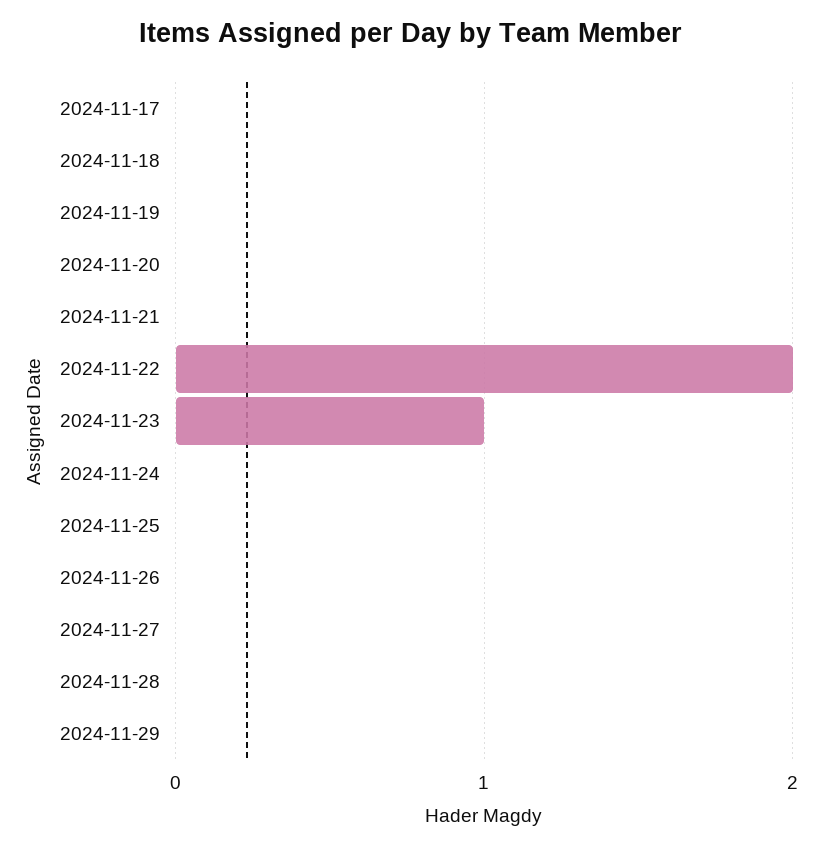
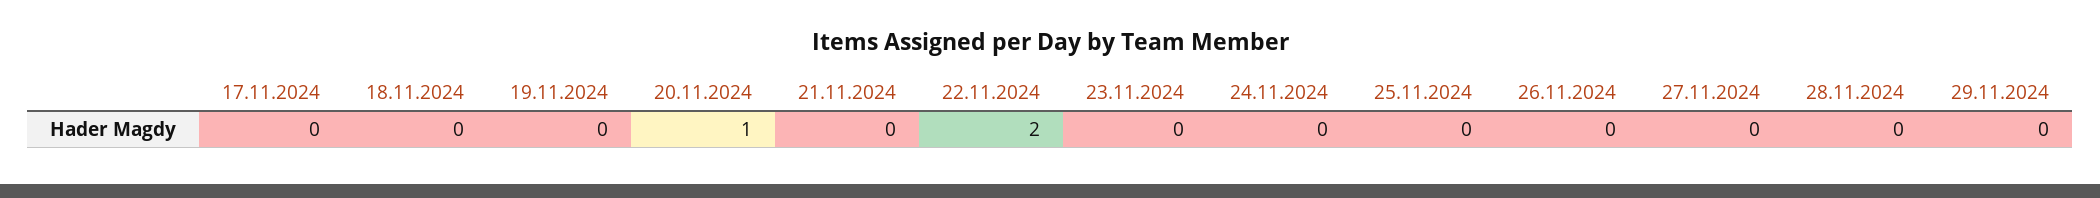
2024-11-20: 0 -> 1
2024-11-23: 1 -> 0

